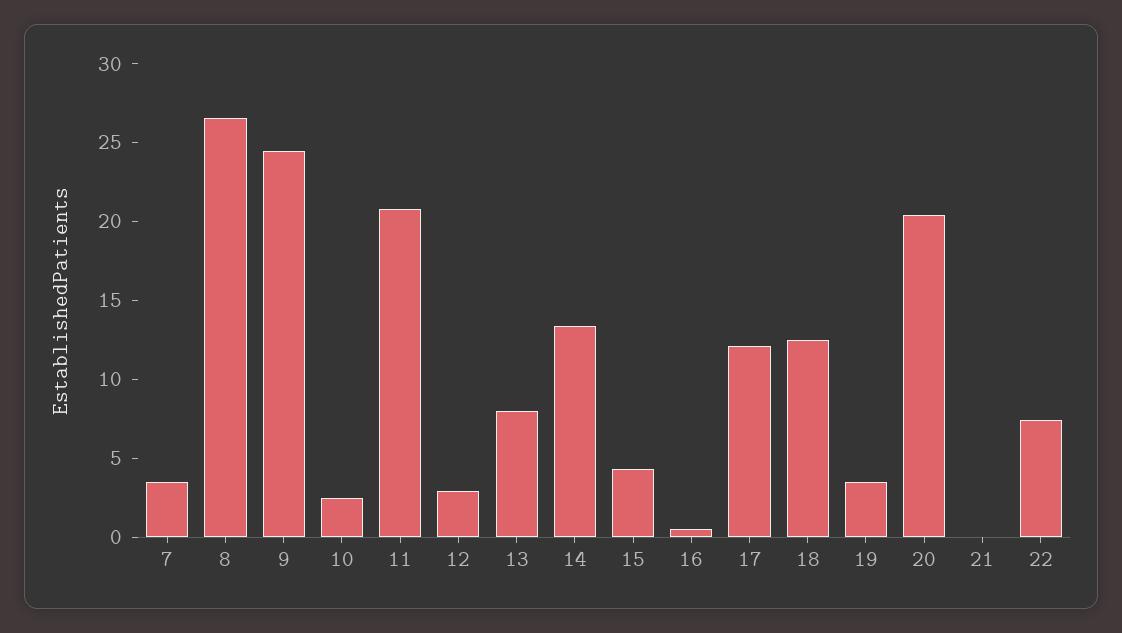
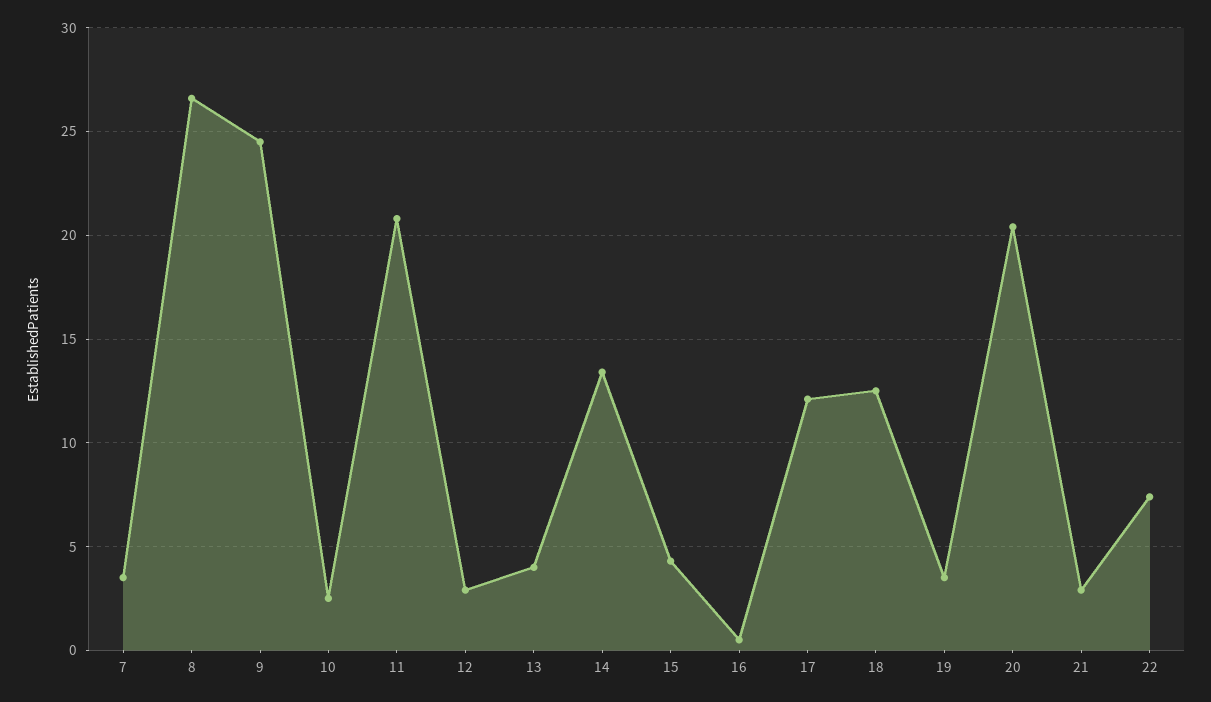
13: 8 -> 4
21: 0 -> 3

